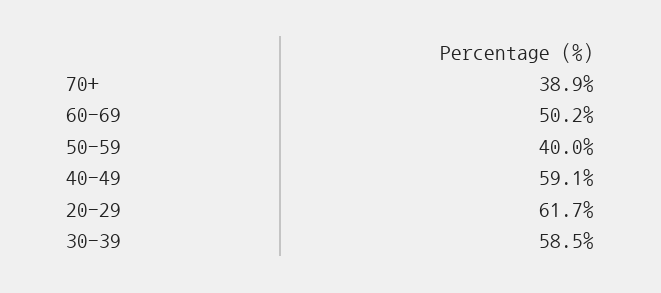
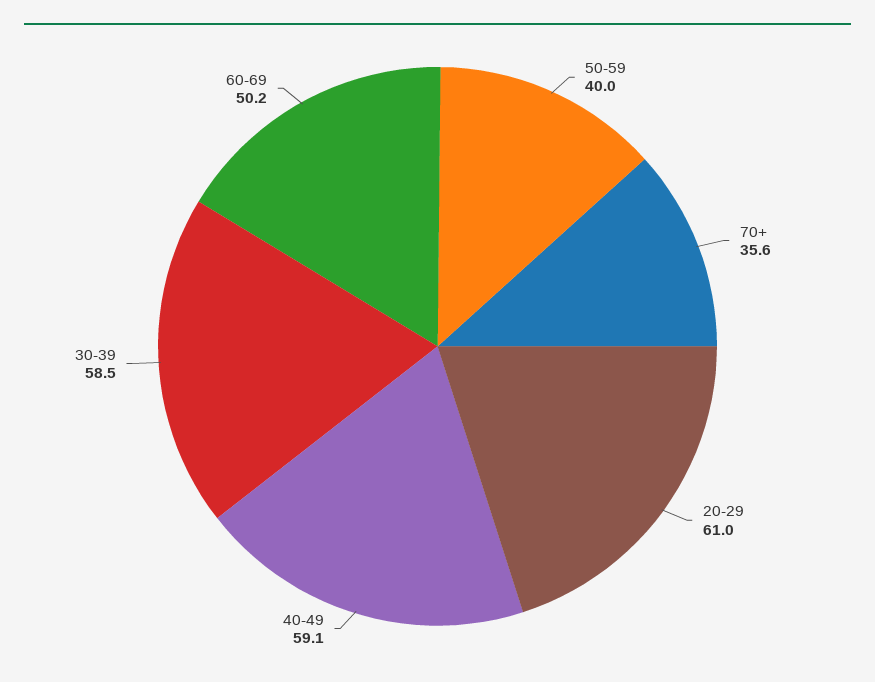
70+: 38.9 -> 35.6
20-29: 61.7 -> 61

